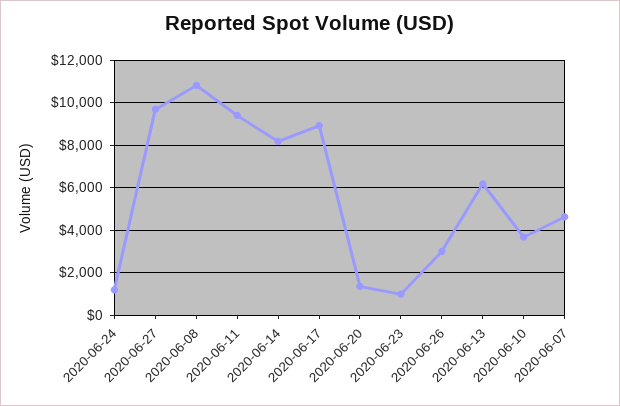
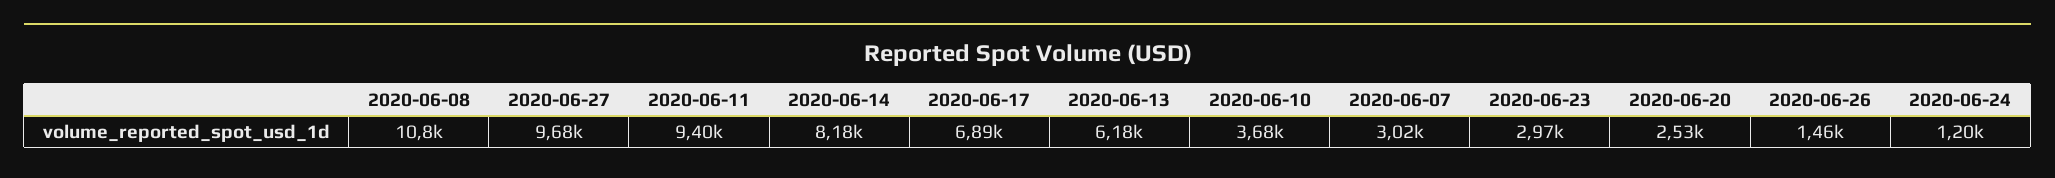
2020-06-17: 9000 -> 6890
2020-06-20: 1500 -> 2530
2020-06-23: 1000 -> 2970
2020-06-26: 3000 -> 1460
2020-06-07: 4500 -> 3020

